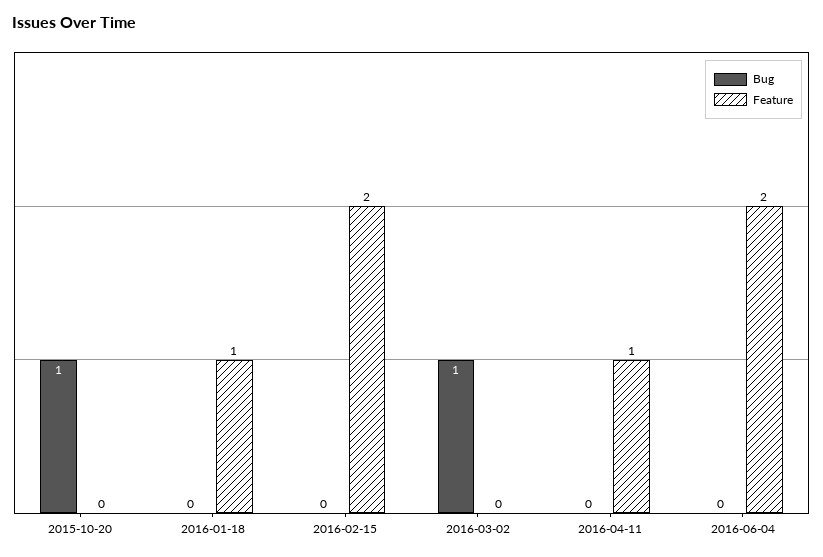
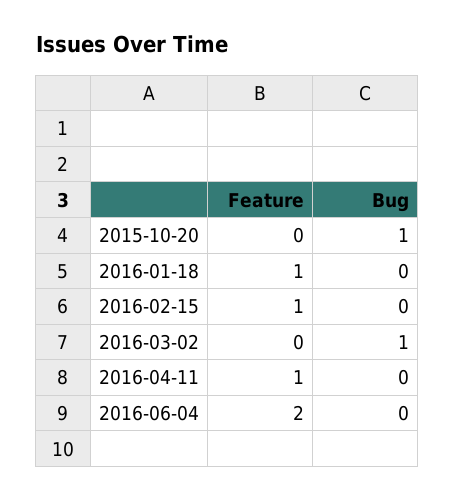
Feature, 2016-02-15: 2 -> 1

